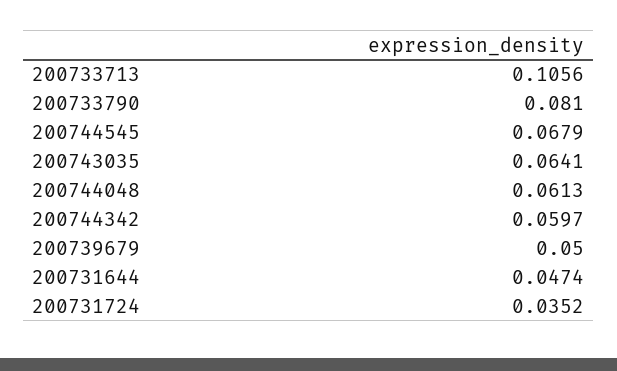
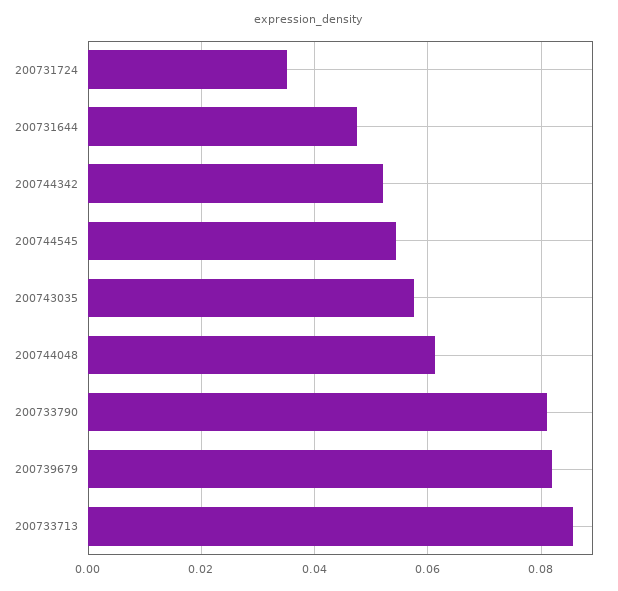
200733713: 0.1056 -> 0.086
200744545: 0.0679 -> 0.054
200743035: 0.0641 -> 0.058
200744342: 0.0597 -> 0.052
200739679: 0.05 -> 0.082

